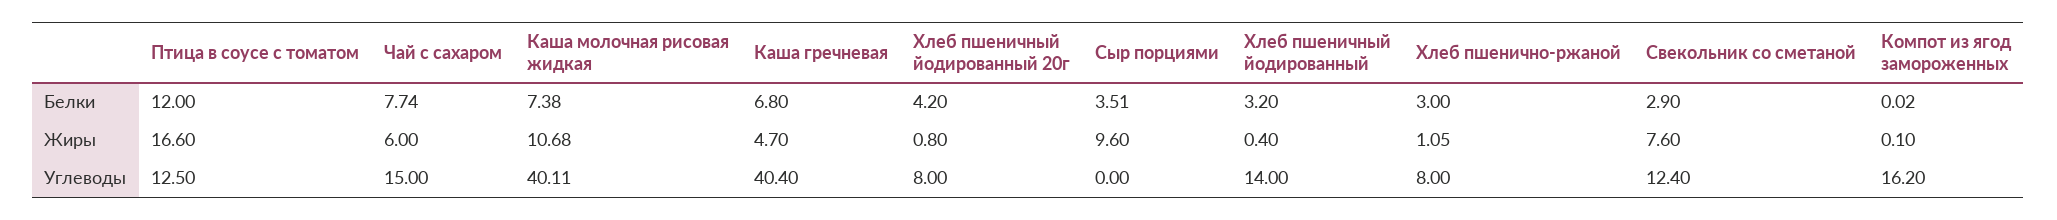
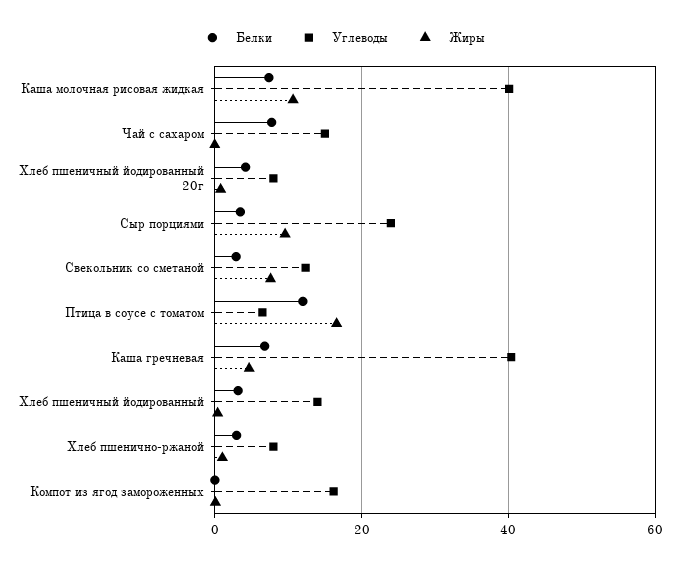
Жиры, Чай с сахаром: 6 -> 0
Углеводы, Птица в соусе с томатом: 12.5 -> 6
Углеводы, Сыр порциями: 0 -> 24

